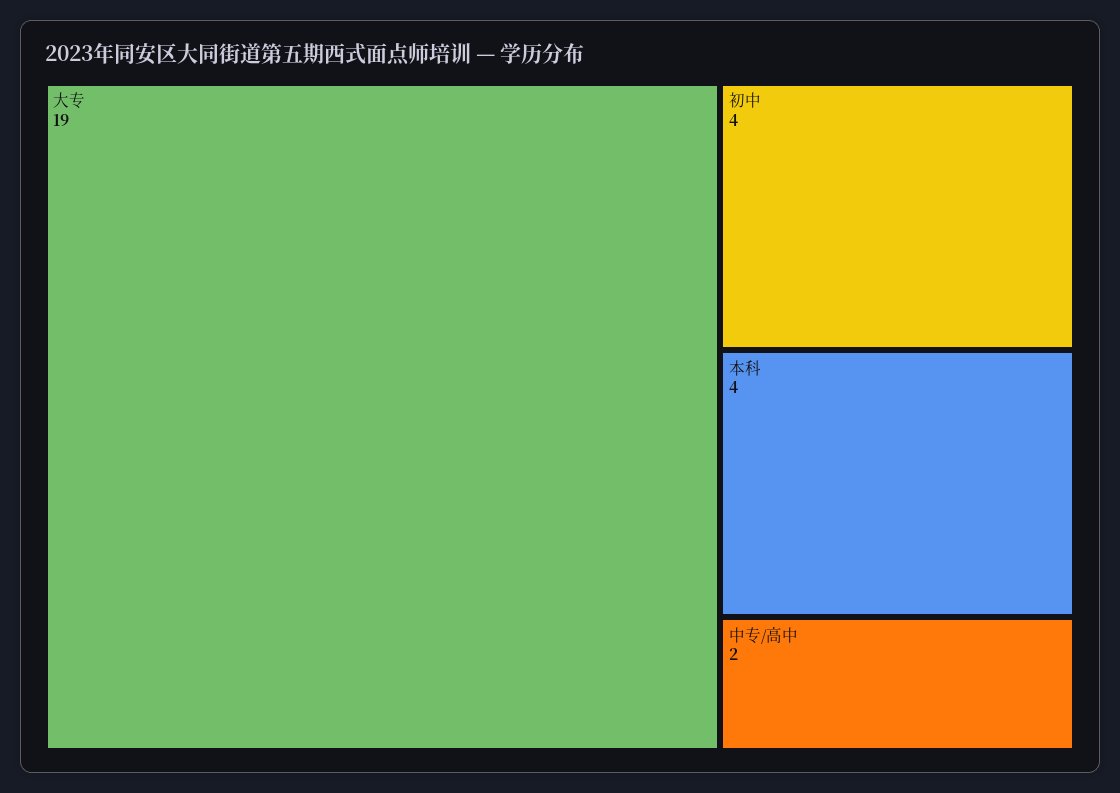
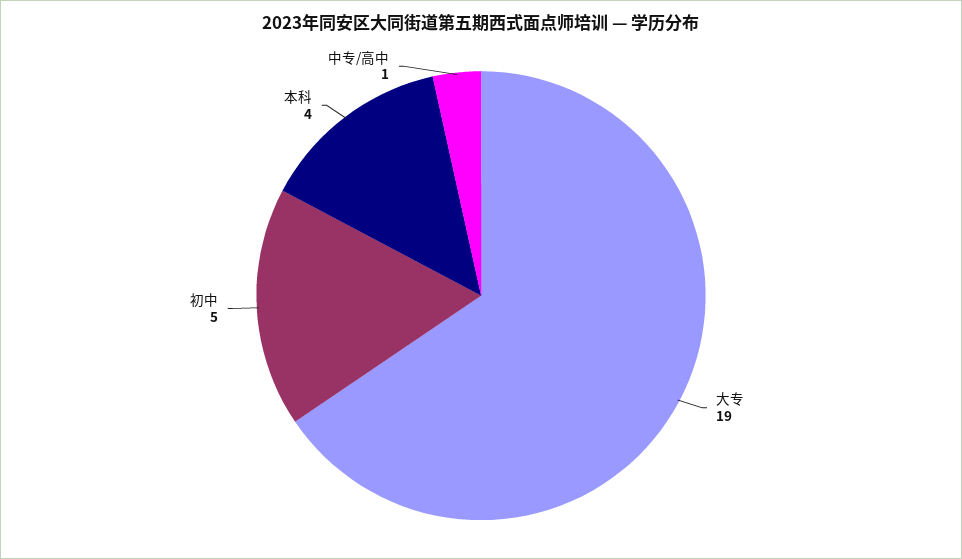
初中: 4 -> 5
中专/高中: 2 -> 1

